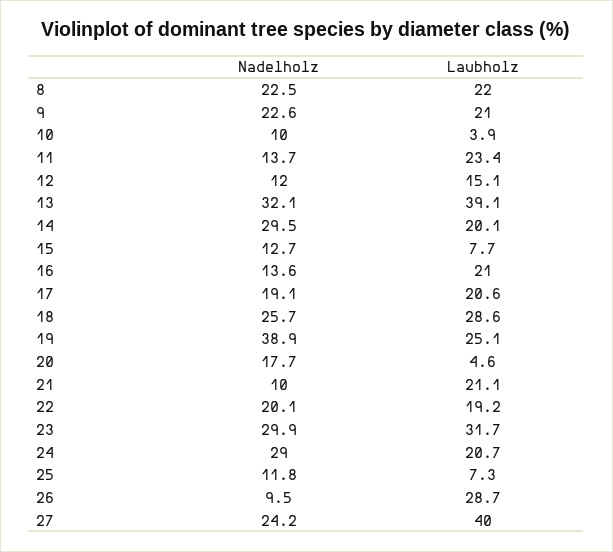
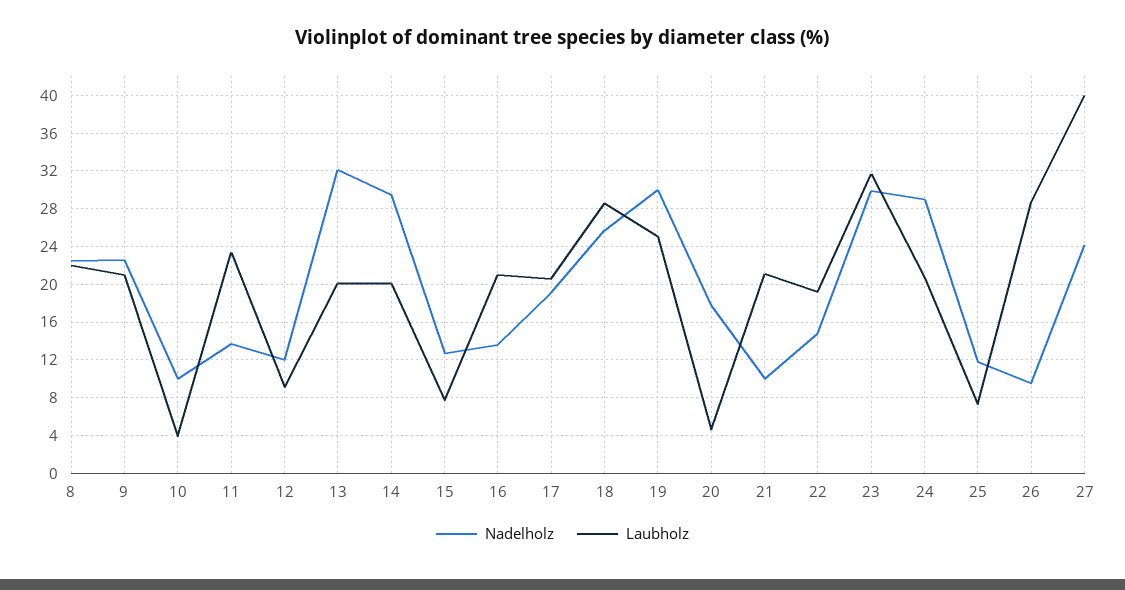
Laubholz, 12: 15.1 -> 9
Laubholz, 13: 39.1 -> 20
Nadelholz, 19: 38.9 -> 30
Nadelholz, 22: 20.1 -> 15

